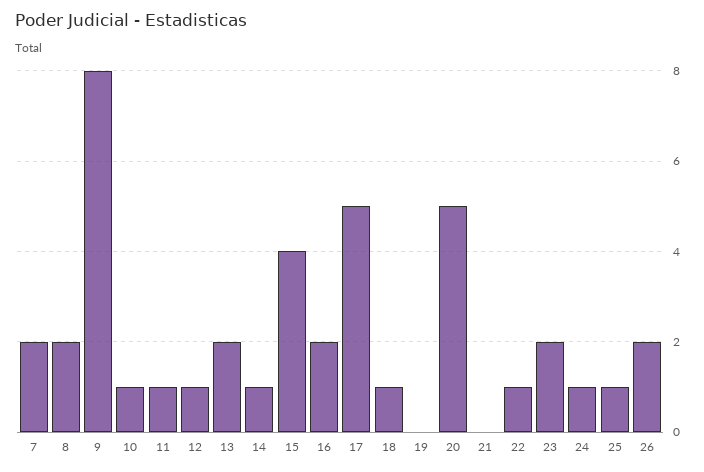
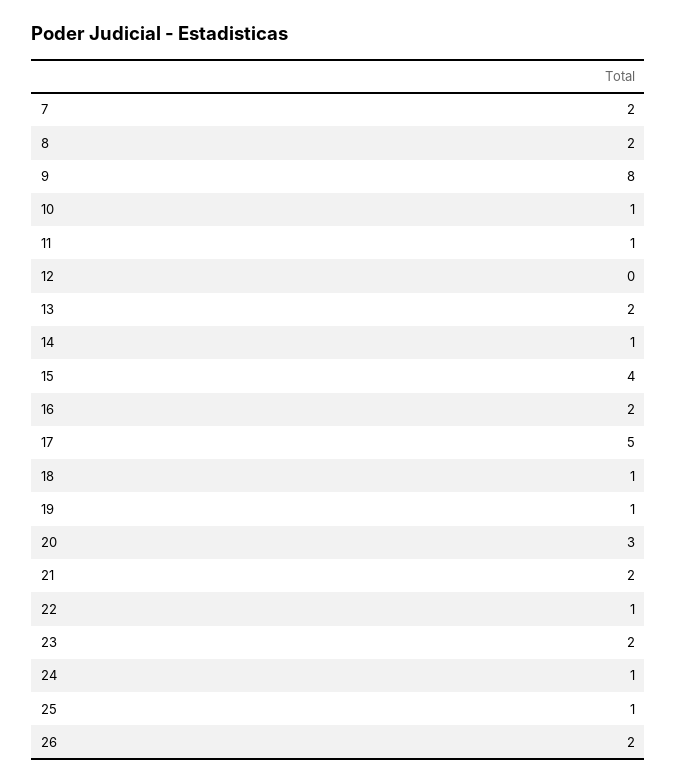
12: 1 -> 0
19: 0 -> 1
20: 5 -> 3
21: 0 -> 2

